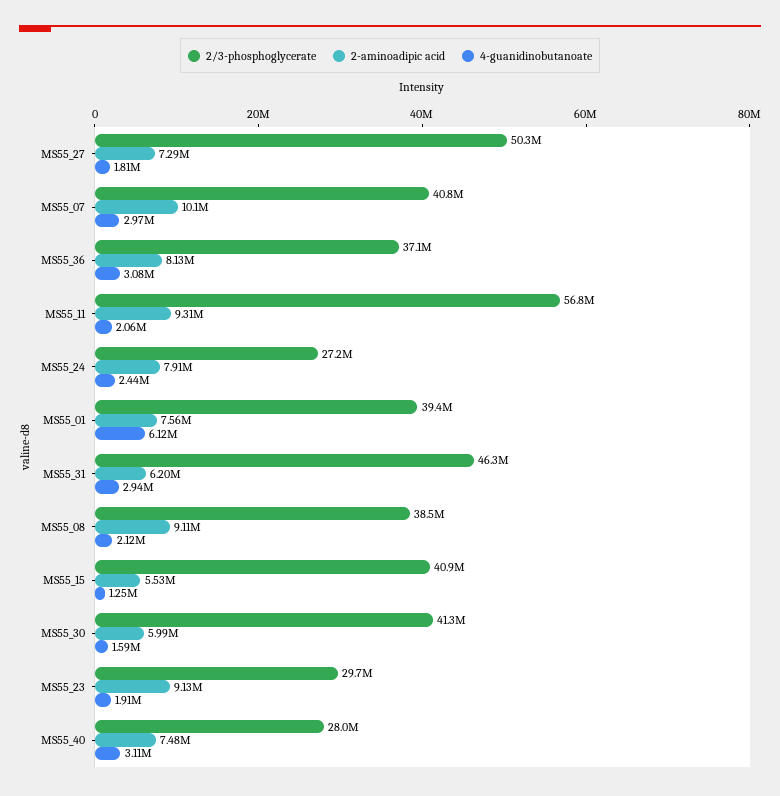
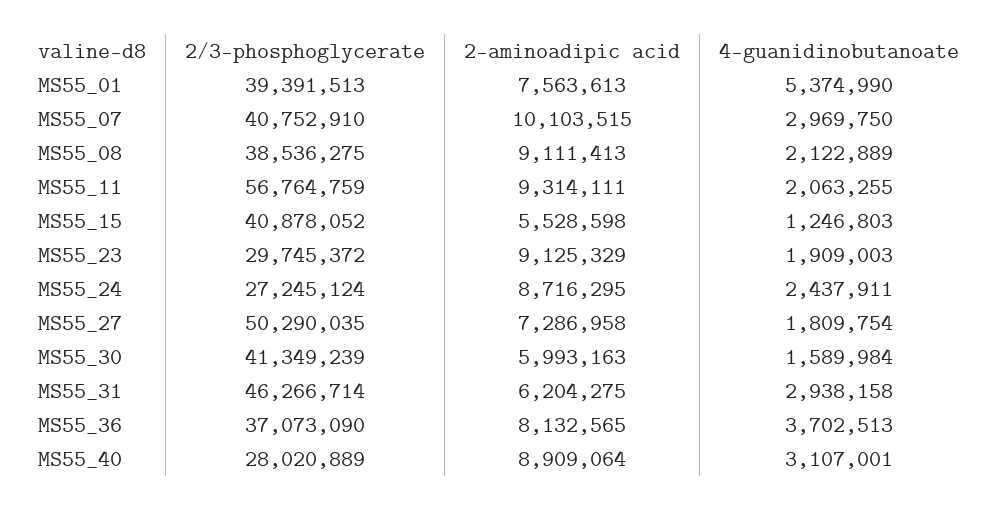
4-guanidinobutanoate, MS55_36: 3080000 -> 3702513
2-aminoadipic acid, MS55_24: 7910000 -> 8716295
4-guanidinobutanoate, MS55_01: 6120000 -> 5374990
2-aminoadipic acid, MS55_40: 7480000 -> 8909064

